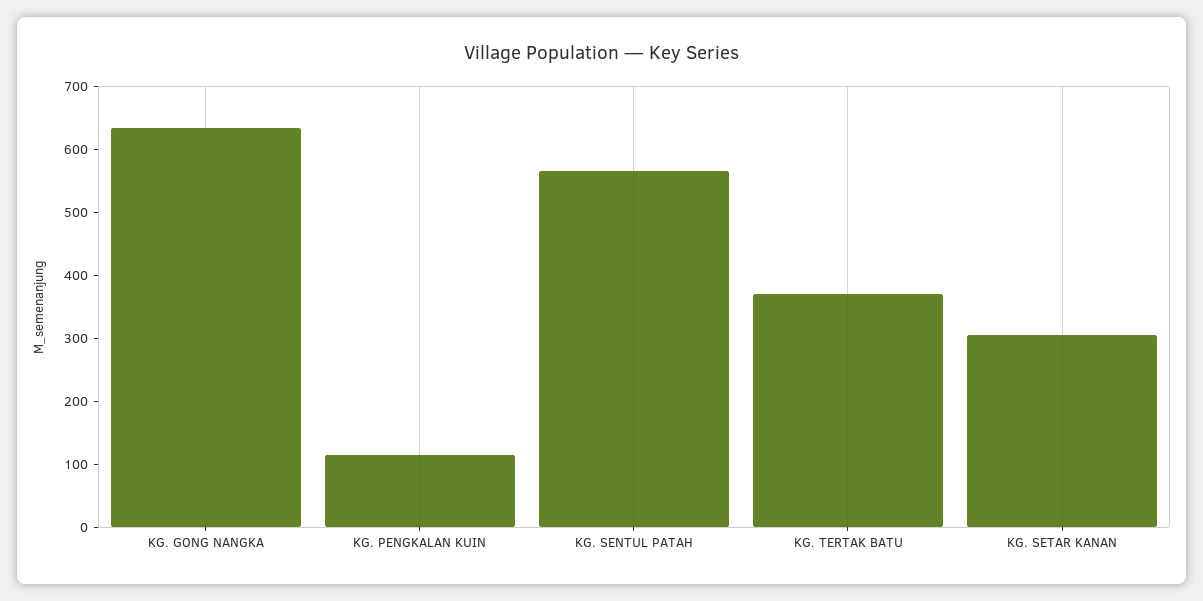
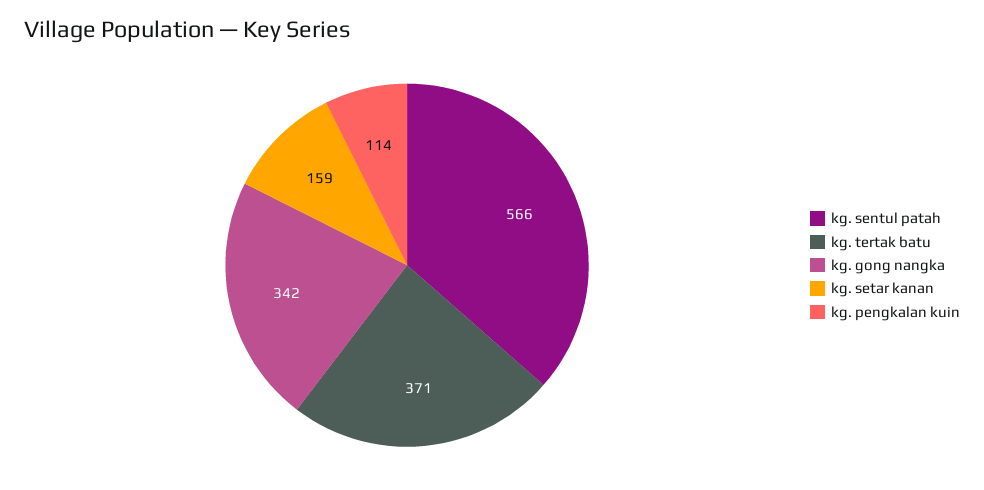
KG. GONG NANGKA: 640 -> 342
KG. SETAR KANAN: 300 -> 159

